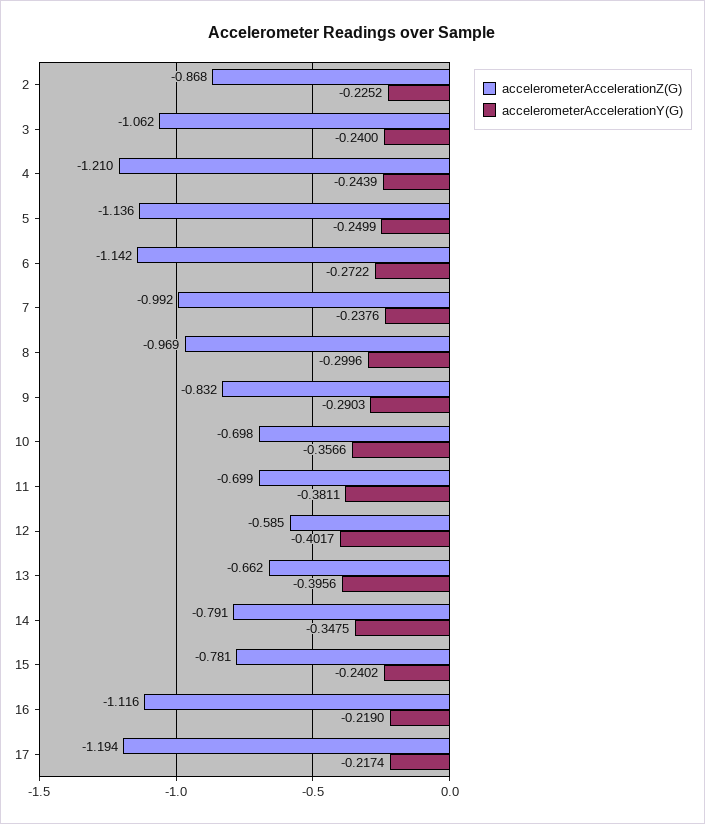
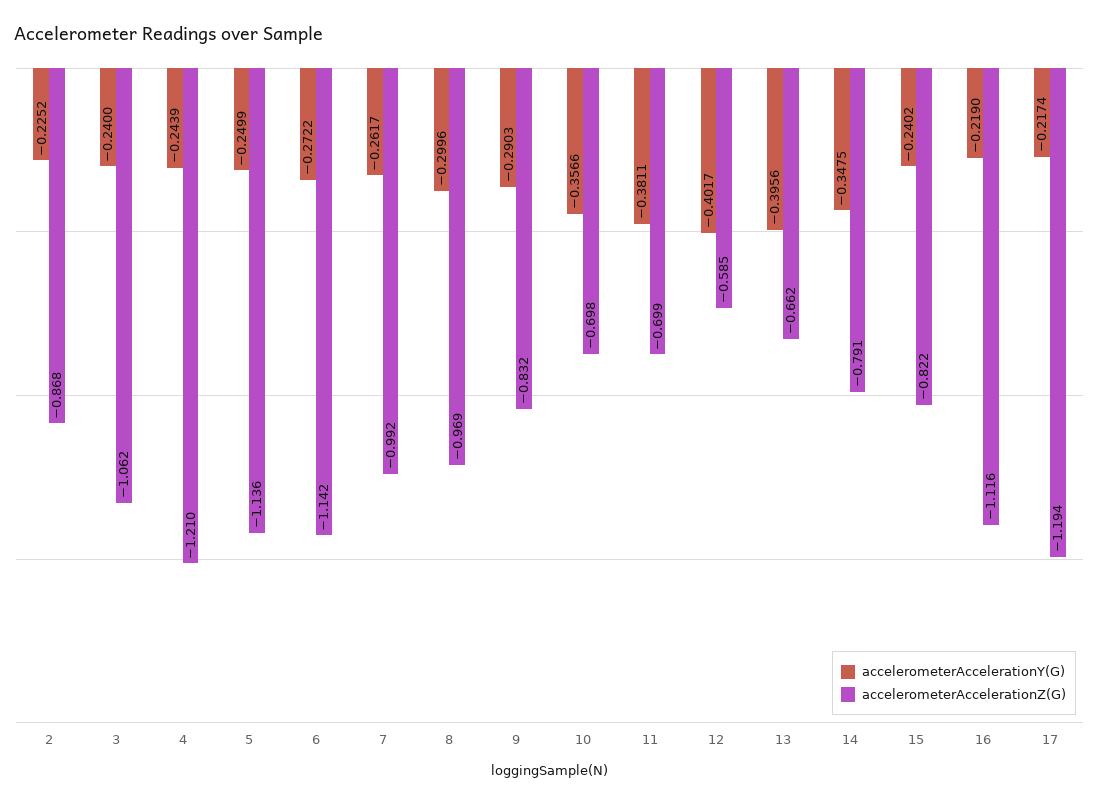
accelerometerAccelerationY(G), 7: -0.2376 -> -0.2617
accelerometerAccelerationZ(G), 15: -0.781 -> -0.822

